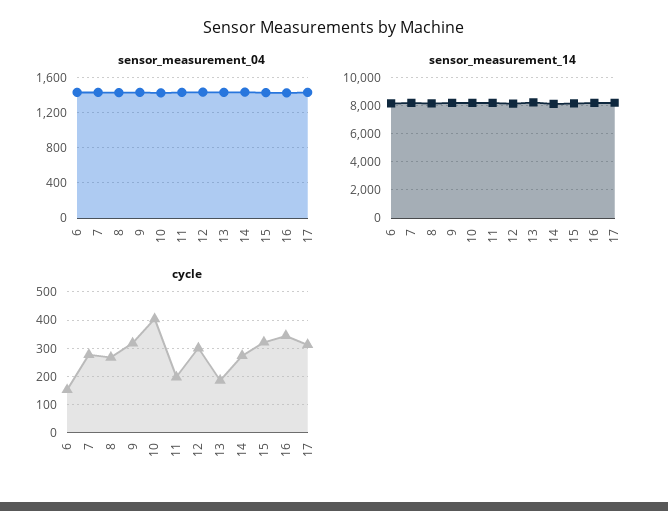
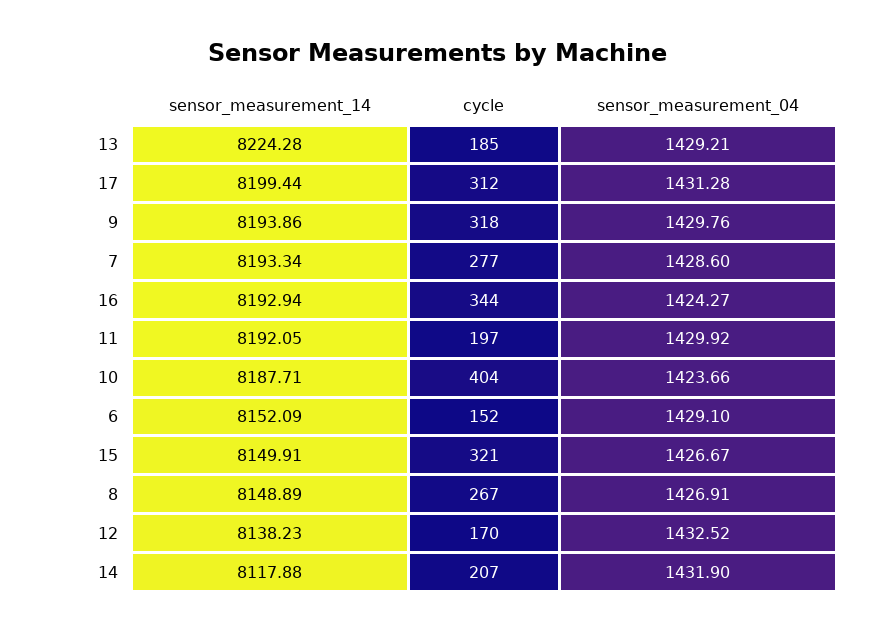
cycle, 12: 300 -> 170
cycle, 14: 275 -> 207

